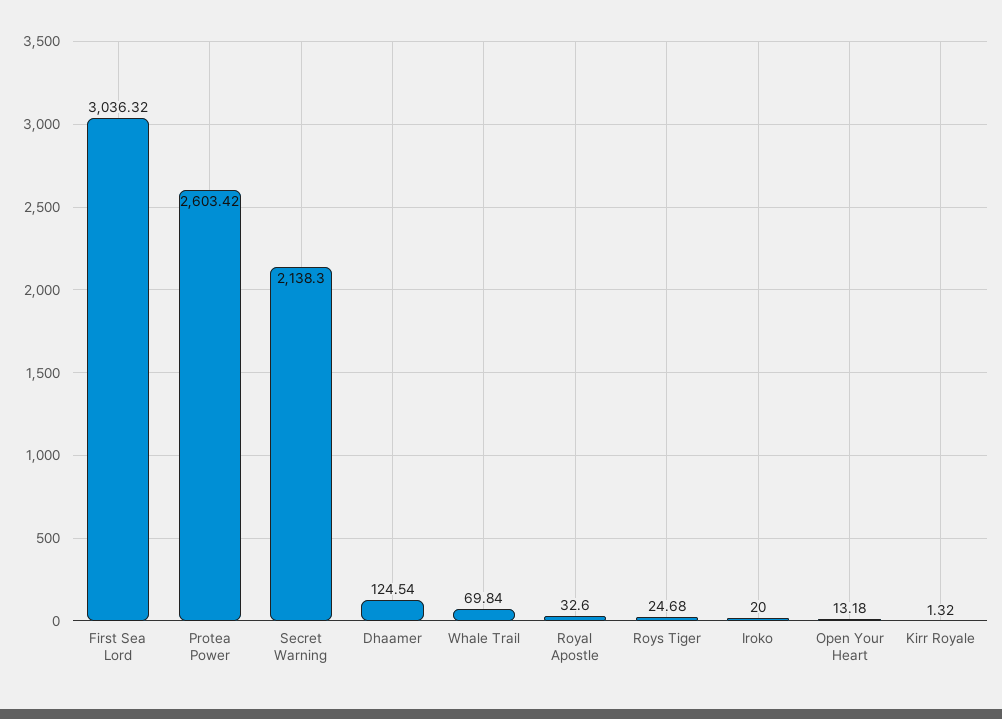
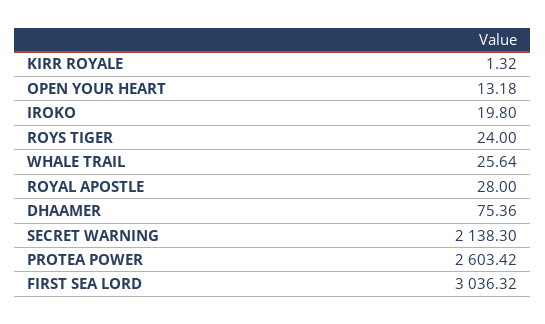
Dhaamer: 124.54 -> 75.36
Whale Trail: 69.84 -> 25.64
Royal Apostle: 32.6 -> 28
Roys Tiger: 24.68 -> 24
Iroko: 20 -> 19.8

